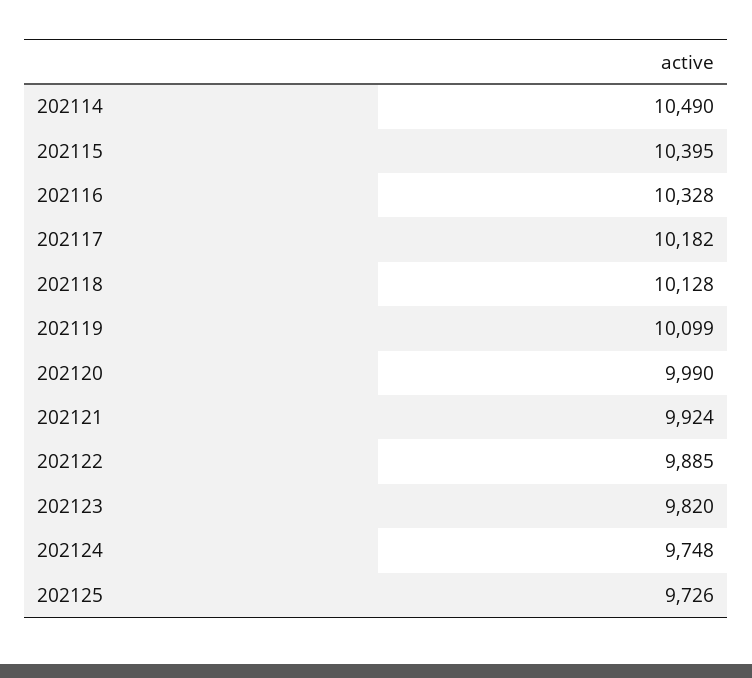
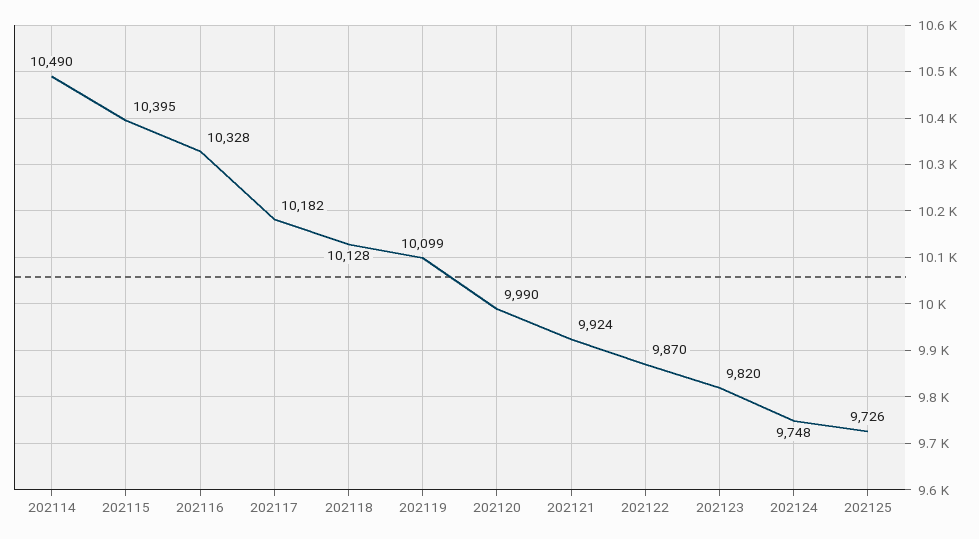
202122: 9885 -> 9870

